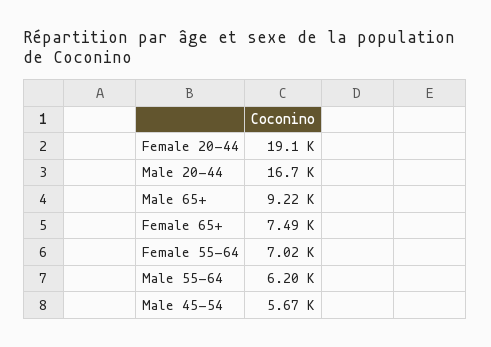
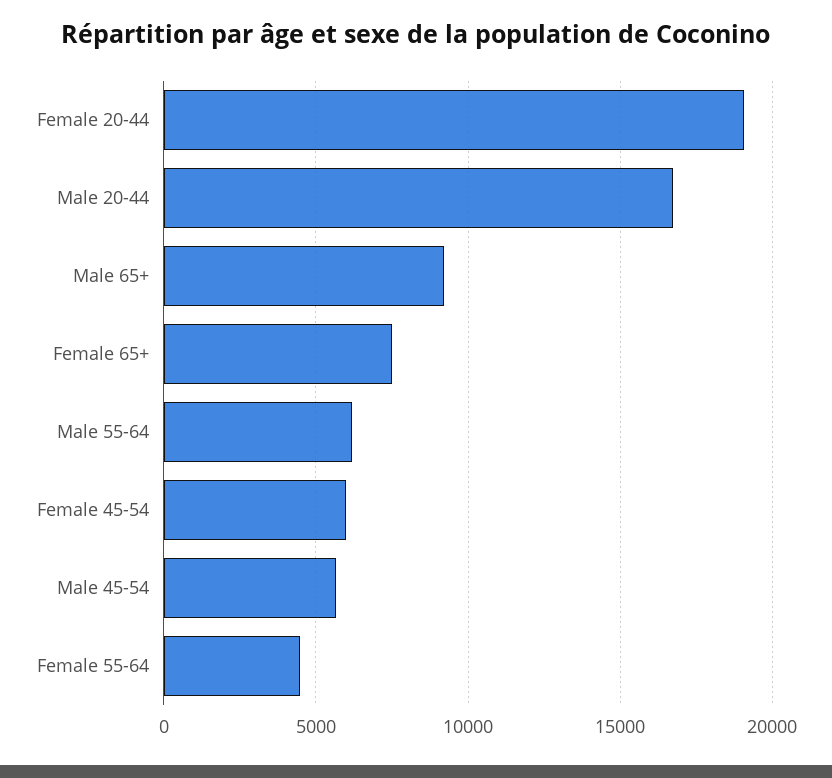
Female 55-64: 7020 -> 4500
Female 45-54: none -> 6000

